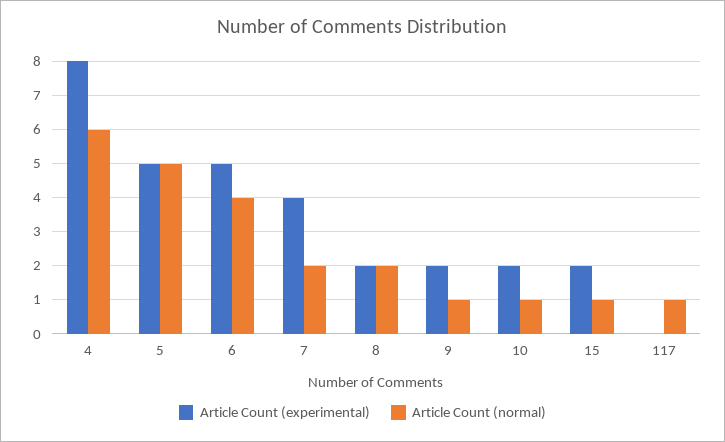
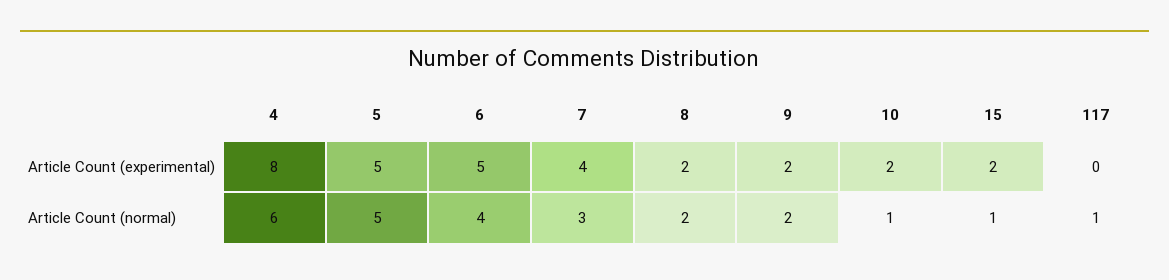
Article Count (normal), 7: 2 -> 3
Article Count (normal), 9: 1 -> 2

